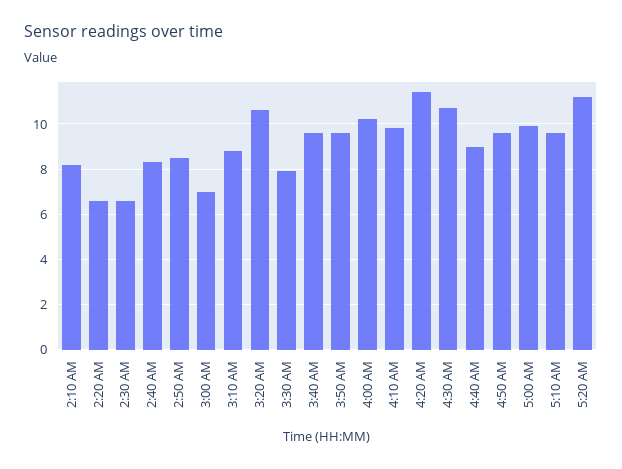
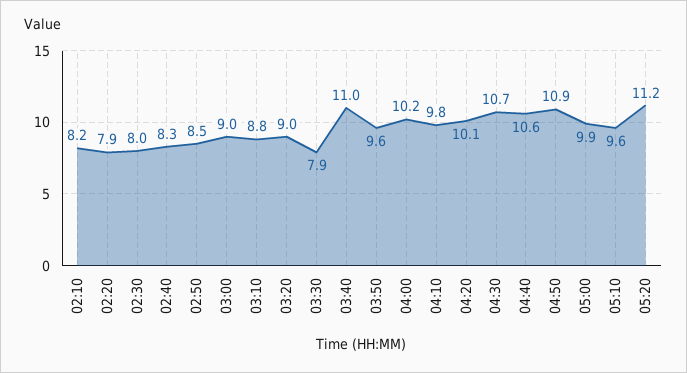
2:20 AM: 6.5 -> 7.9
2:30 AM: 6.5 -> 8
3:00 AM: 7 -> 9
3:20 AM: 10.5 -> 9
3:40 AM: 9.5 -> 11
4:20 AM: 11.5 -> 10.1
4:40 AM: 9 -> 10.6
4:50 AM: 9.5 -> 10.9

